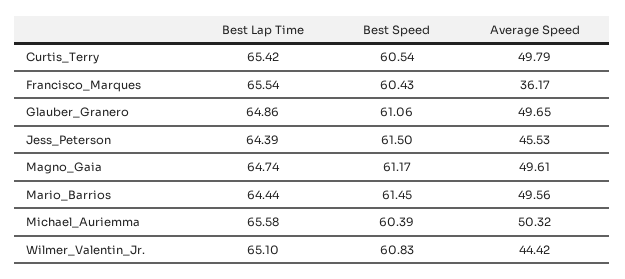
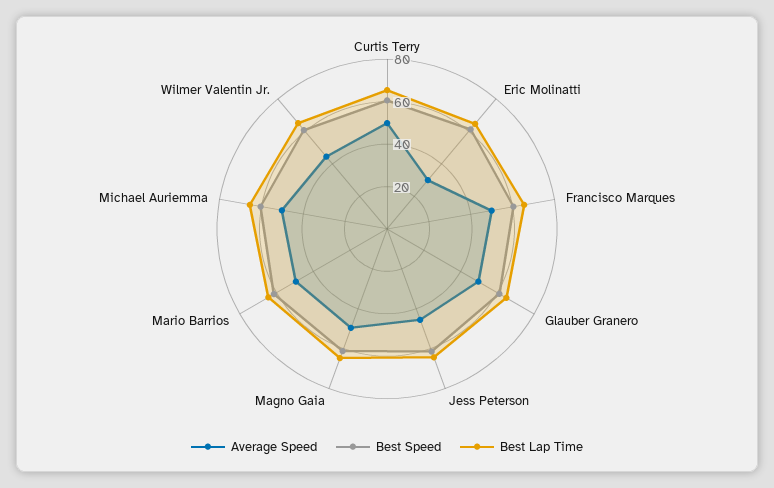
Average Speed, Francisco_Marques: 36.17 -> 50
Average Speed, Eric Molinatti: none -> 30
Best Speed, Eric Molinatti: none -> 60
Best Lap Time, Eric Molinatti: none -> 65

